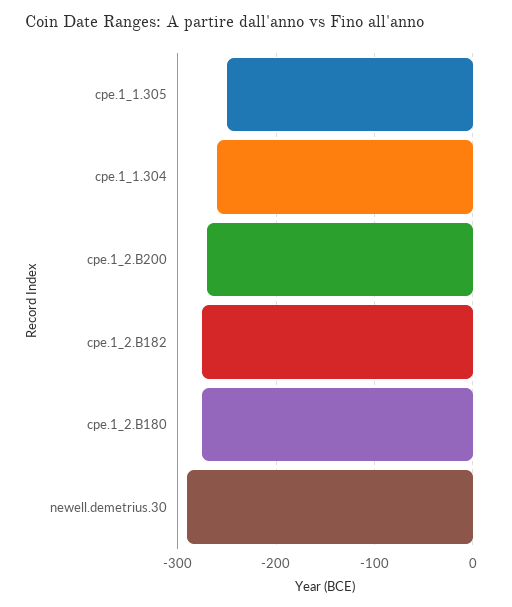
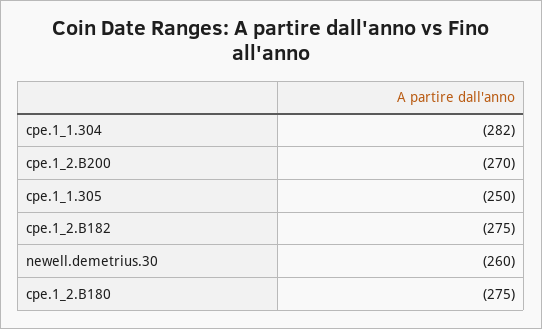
cpe.1_1.304: -260 -> -282
newell.demetrius.30: -290 -> -260

